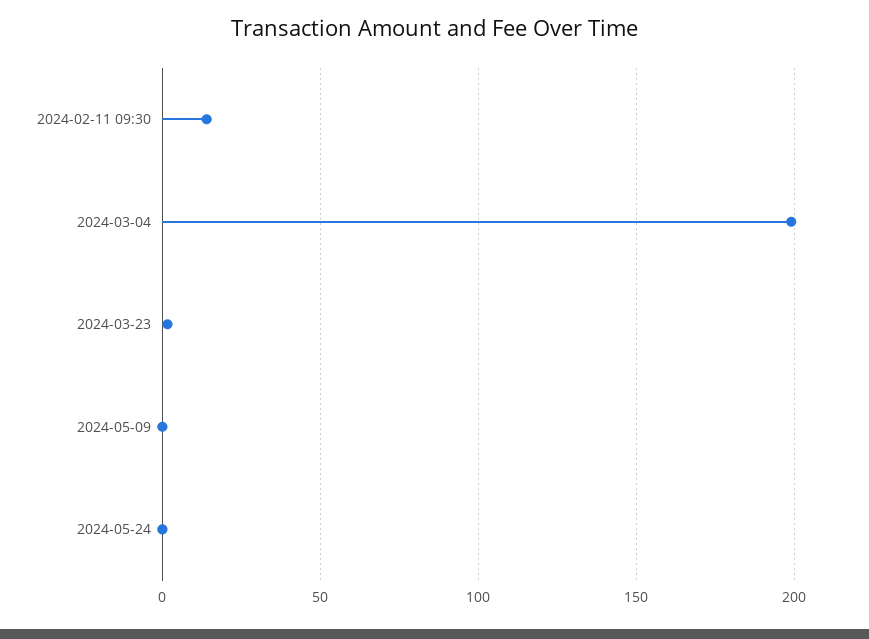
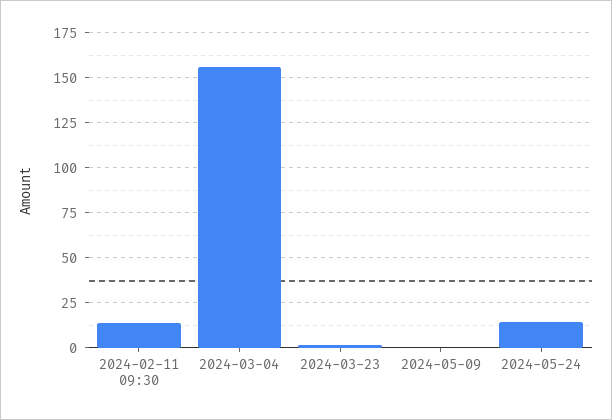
2024-03-04: 200 -> 155
2024-05-24: 0 -> 15

